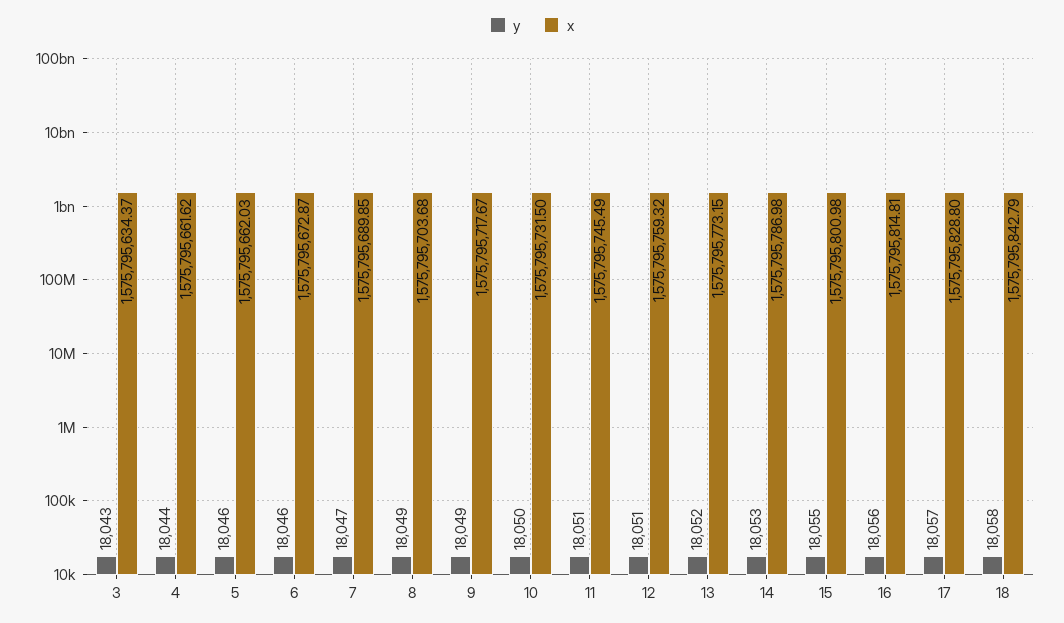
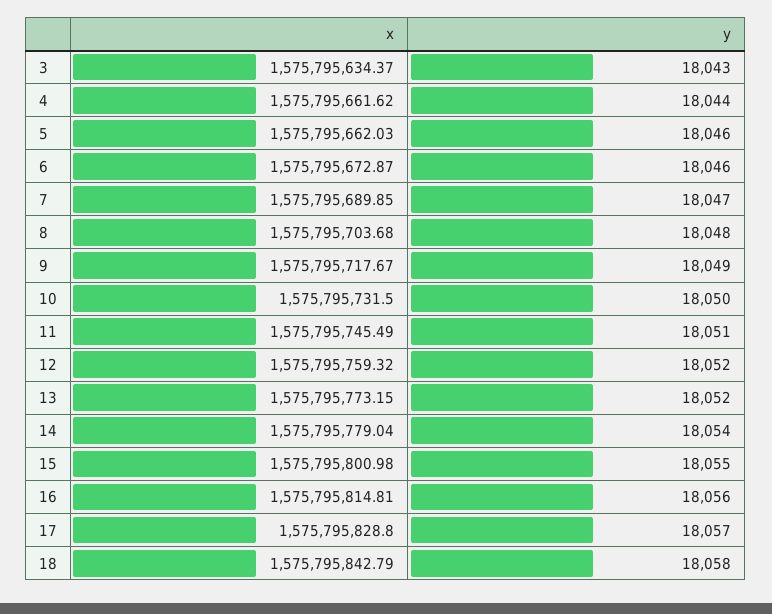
y, 8: 18049 -> 18048
y, 12: 18051 -> 18052
y, 14: 18053 -> 18054
x, 14: 1575795786.98 -> 1575795779.04

